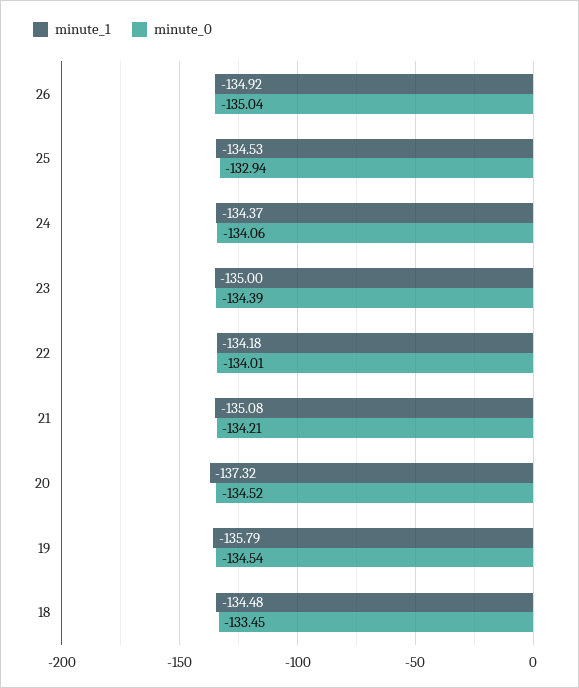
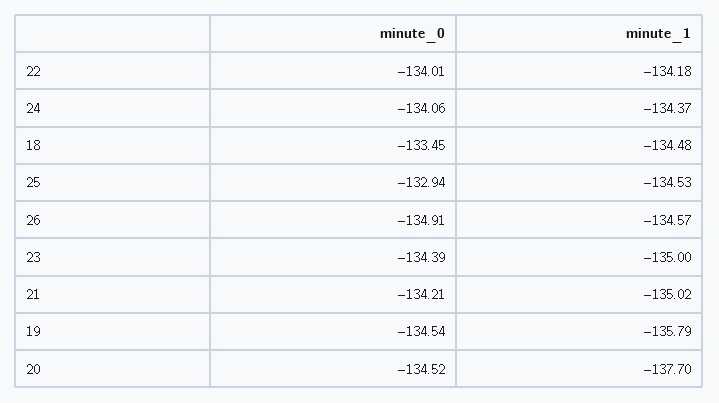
minute_1, 26: -134.92 -> -134.57
minute_0, 26: -135.04 -> -134.91
minute_1, 21: -135.08 -> -135.02
minute_1, 20: -137.32 -> -137.7

